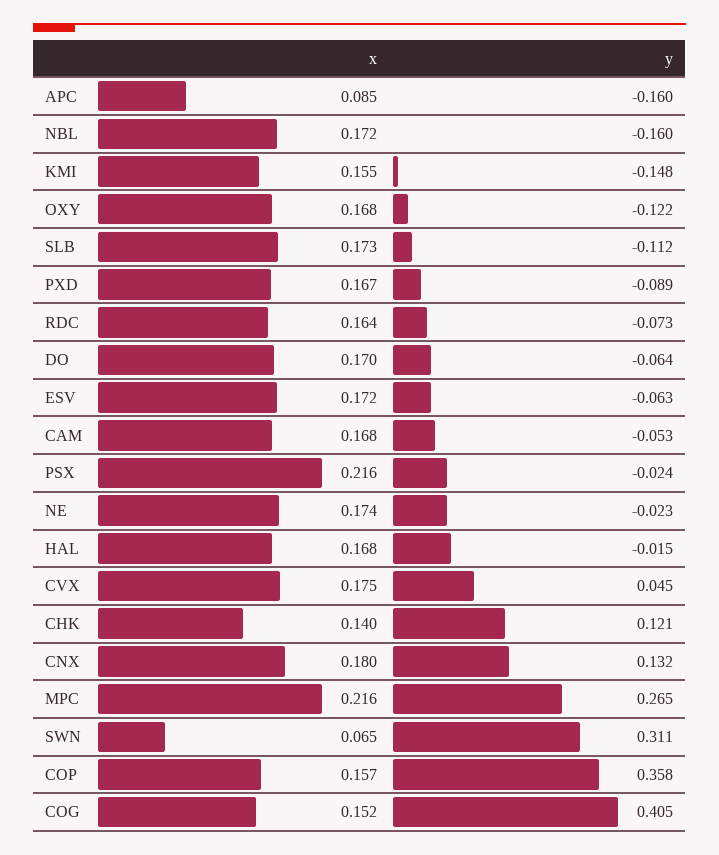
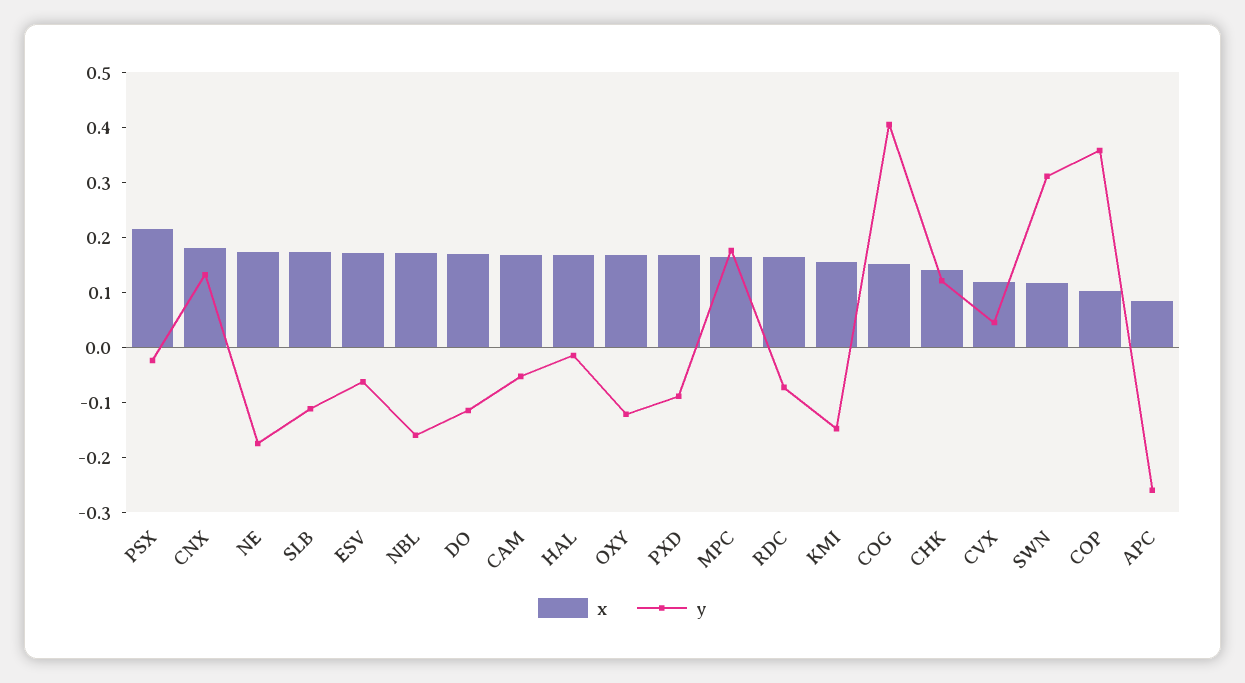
y, APC: -0.16 -> -0.26
y, DO: -0.064 -> -0.12
y, NE: -0.023 -> -0.18
x, CVX: 0.175 -> 0.12
x, MPC: 0.216 -> 0.16
y, MPC: 0.265 -> 0.18
x, SWN: 0.065 -> 0.12
x, COP: 0.157 -> 0.1

